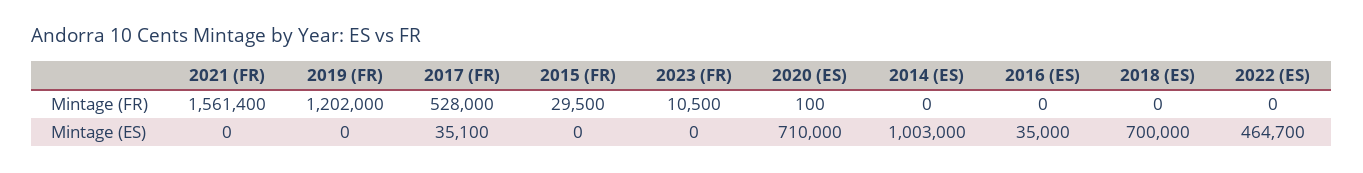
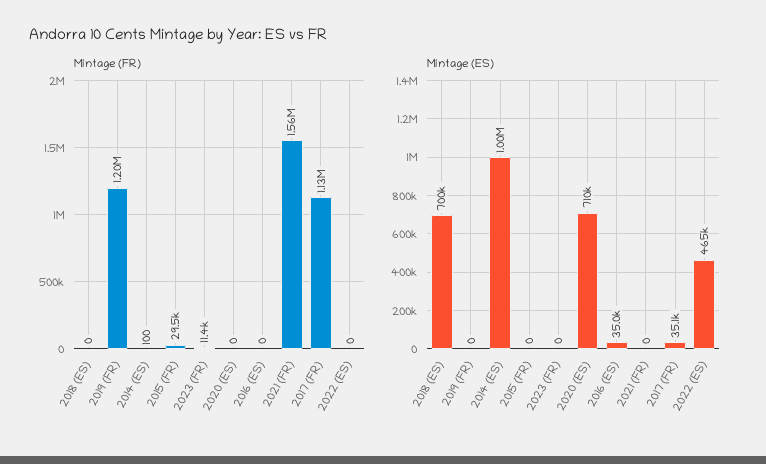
Mintage (FR), 2017 (FR): 528000 -> 1130000
Mintage (FR), 2023 (FR): 10500 -> 11400
Mintage (FR), 2020 (ES): 100 -> 0
Mintage (FR), 2014 (ES): 0 -> 100

